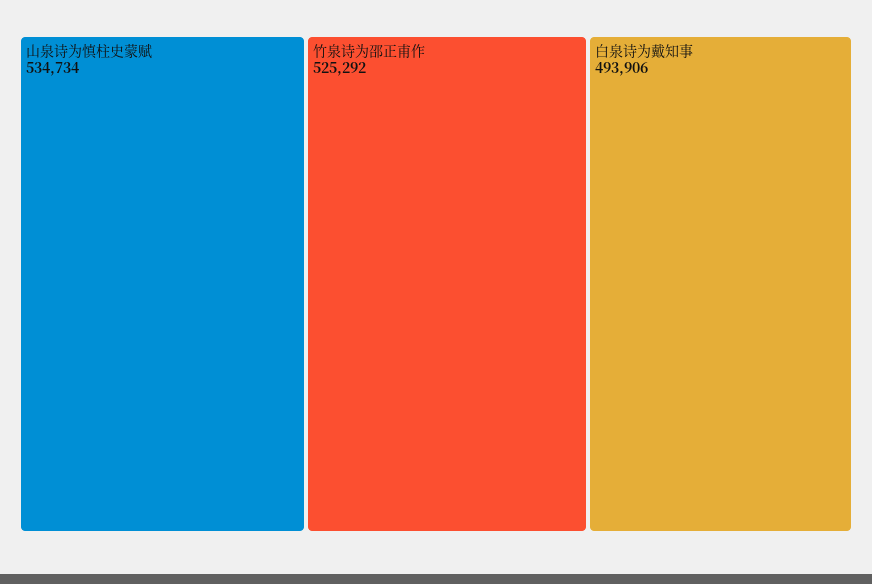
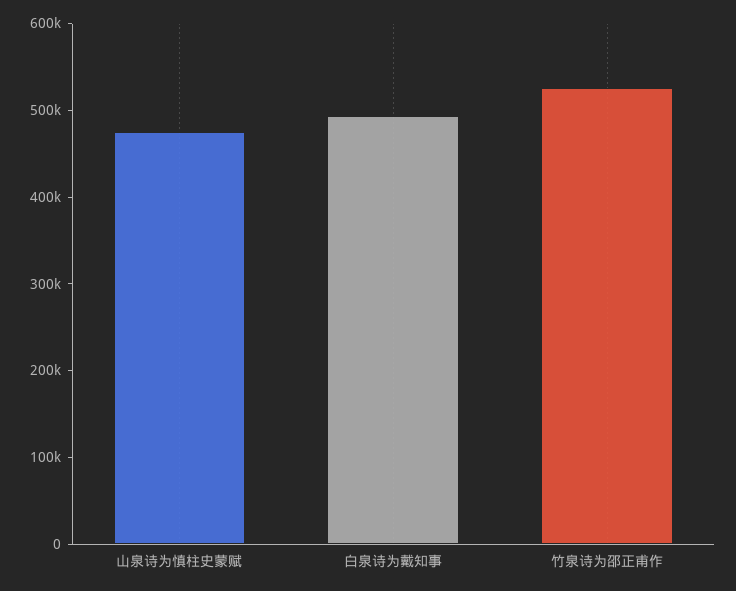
山泉诗为慎柱史蒙赋: 534734 -> 480000

